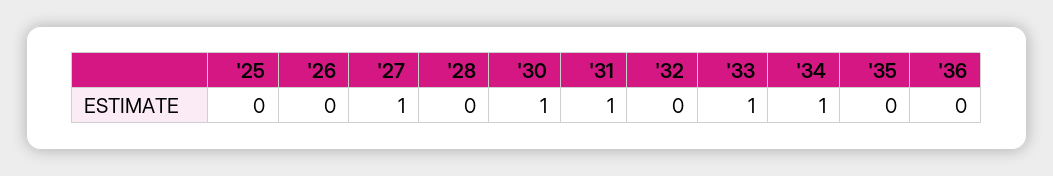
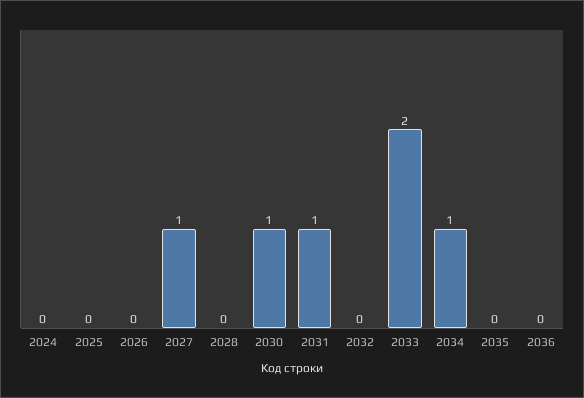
'33: 1 -> 2
2024: none -> 0

